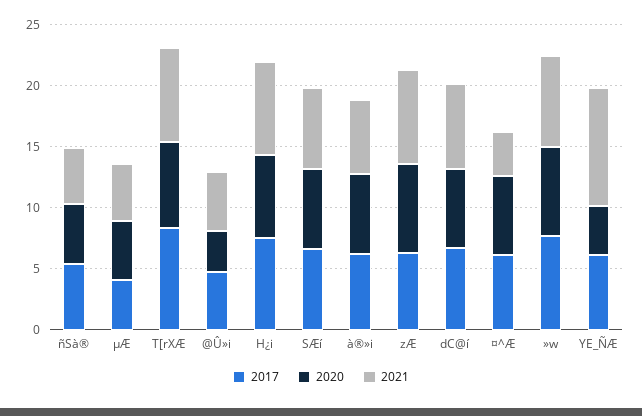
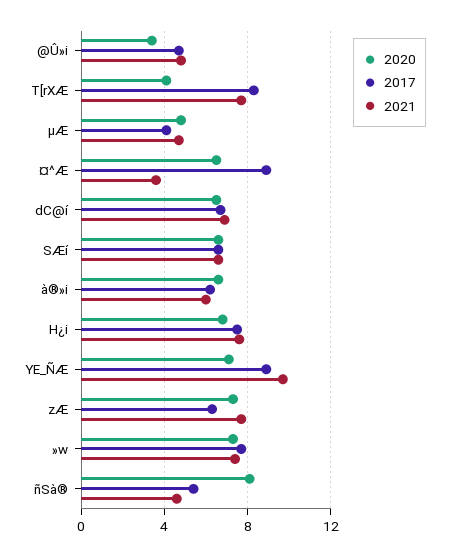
2020, ñSà®: 5 -> 8
2020, T[rXÆ: 7 -> 4
2017, ¤^Æ: 6 -> 9
2017, YE_ÑÆ: 6 -> 9
2020, YE_ÑÆ: 4 -> 7

